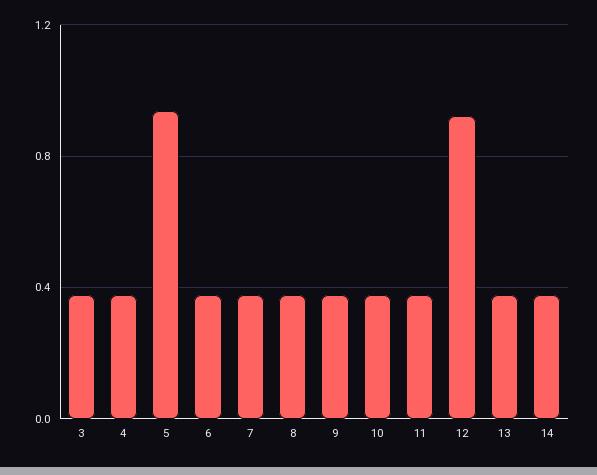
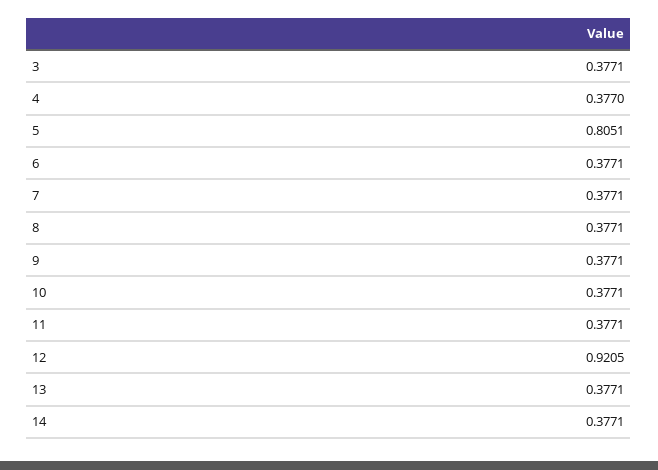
5: 0.95 -> 0.8051

